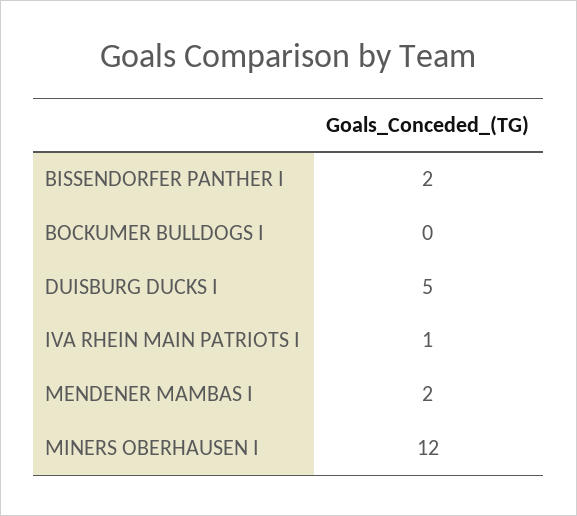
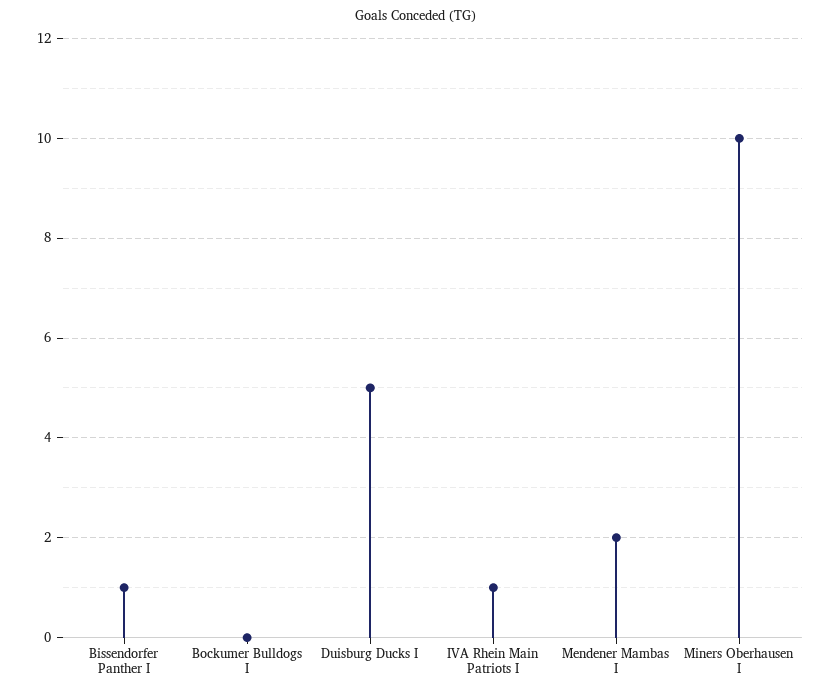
BISSENDORFER PANTHER I: 2 -> 1
MINERS OBERHAUSEN I: 12 -> 10

